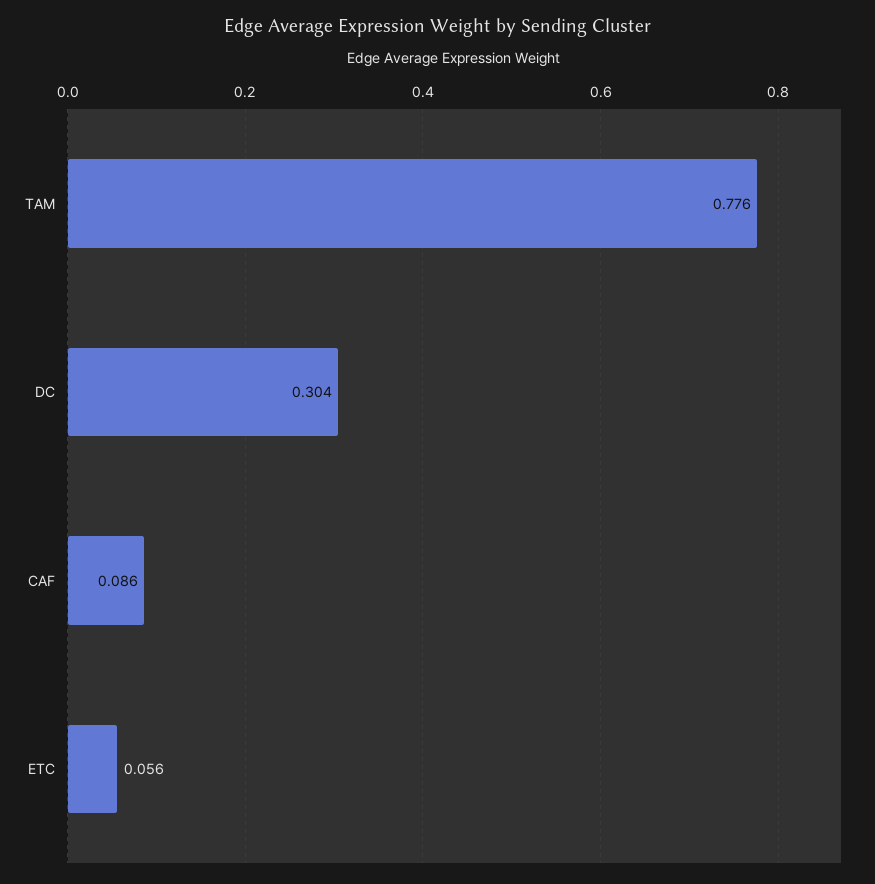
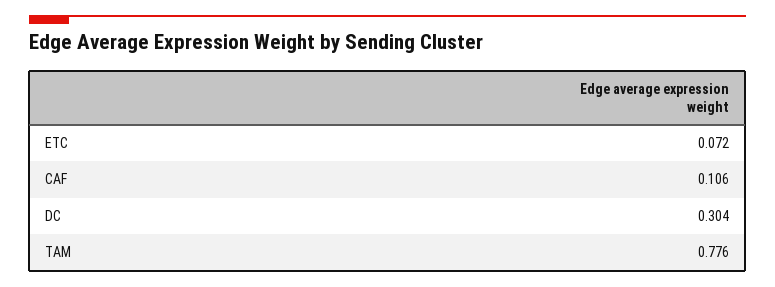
CAF: 0.086 -> 0.106
ETC: 0.056 -> 0.072

